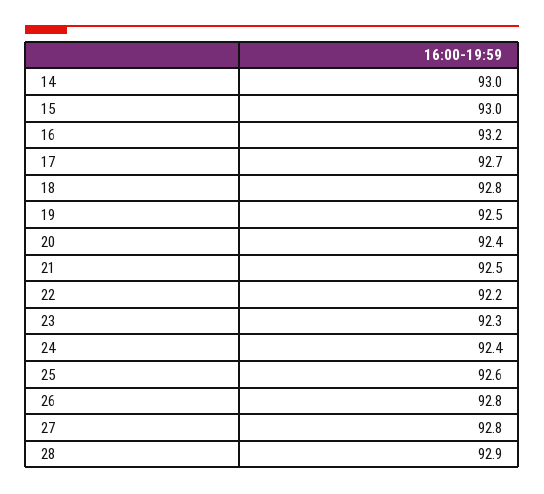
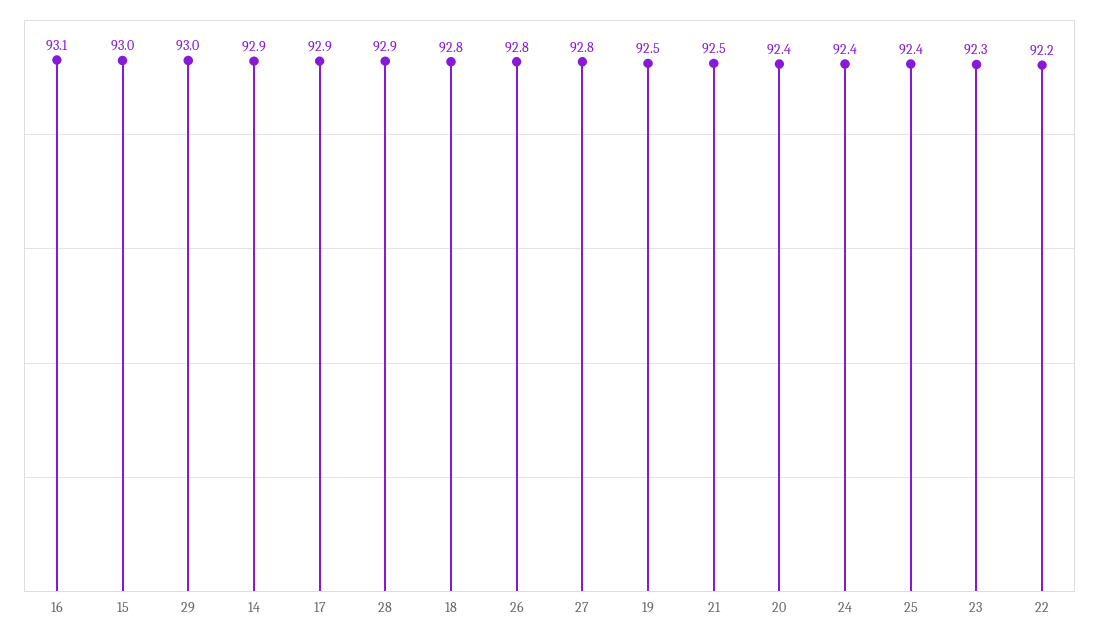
14: 93 -> 92.9
16: 93.2 -> 93.1
17: 92.7 -> 92.9
25: 92.6 -> 92.4
29: none -> 93

